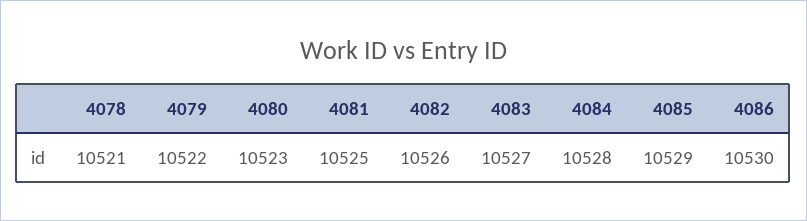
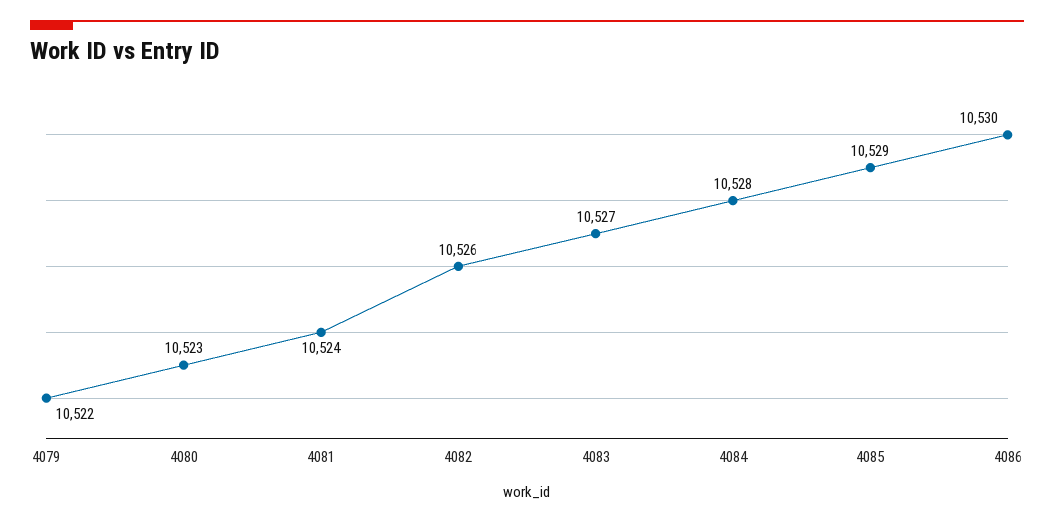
4078: 10521 -> none
4081: 10525 -> 10524

